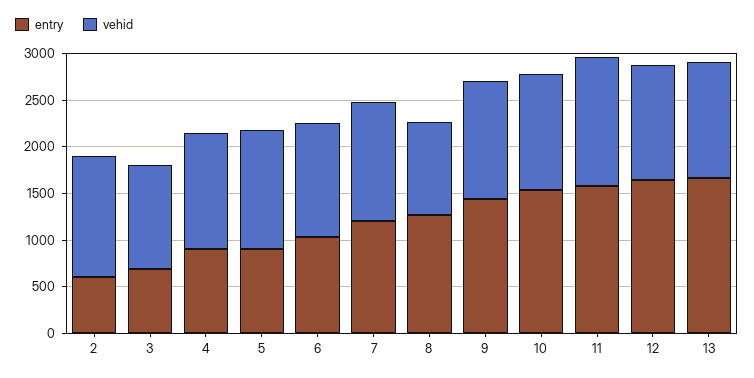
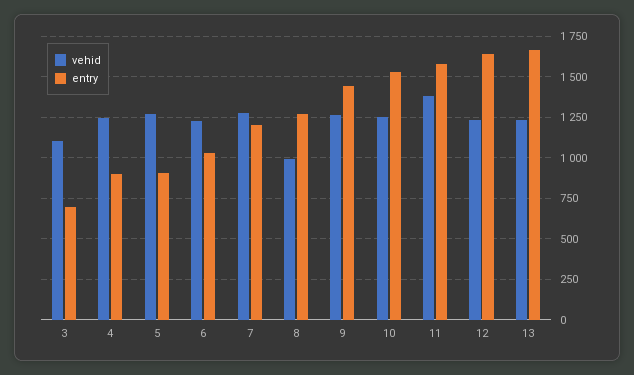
entry, 2: 600 -> none
vehid, 2: 1300 -> none

